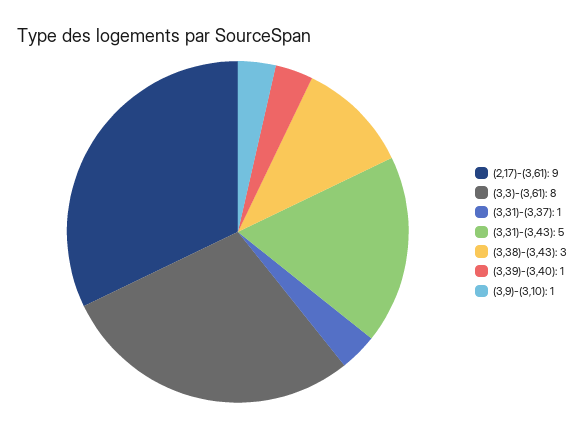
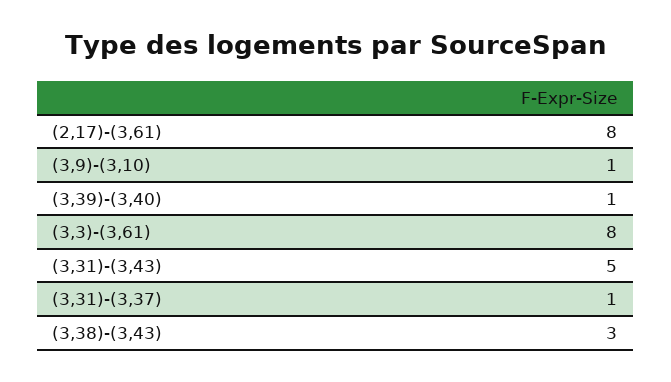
(2,17)-(3,61): 9 -> 8

